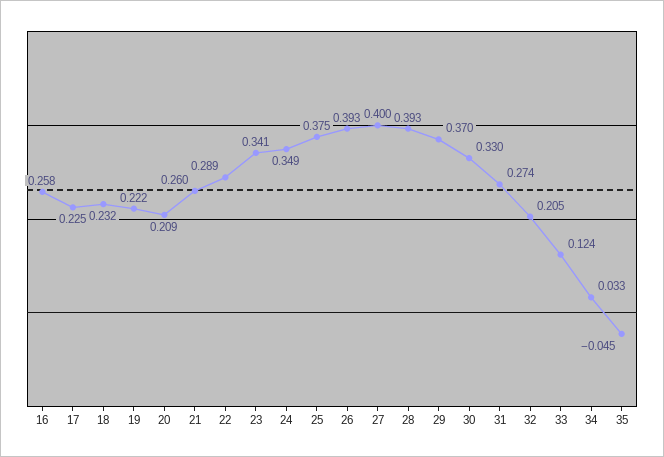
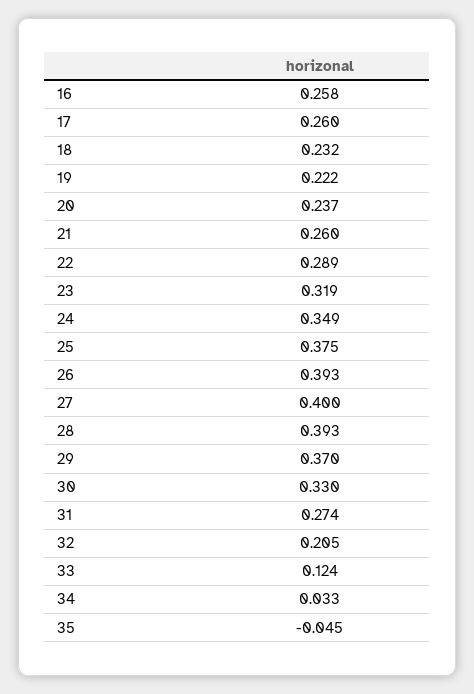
17: 0.225 -> 0.26
20: 0.209 -> 0.237
23: 0.341 -> 0.319

